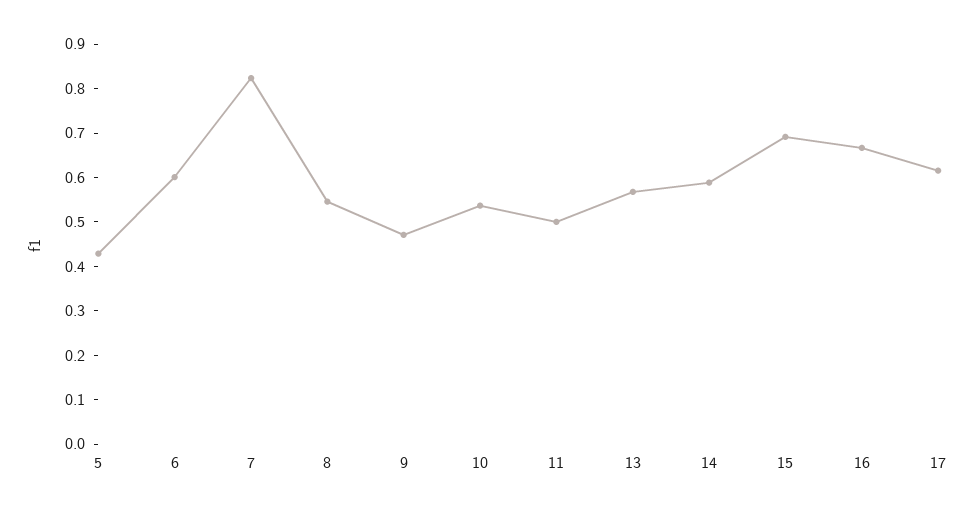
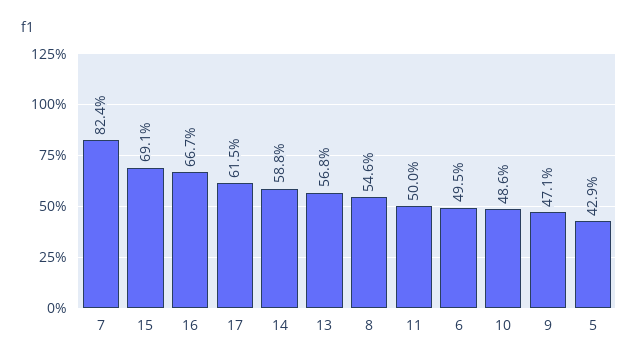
6: 0.6 -> 0.495
10: 0.54 -> 0.486

